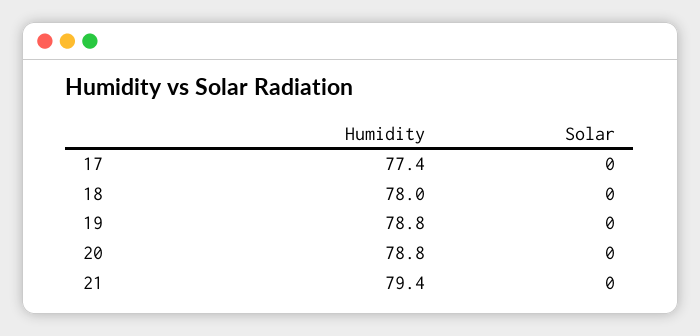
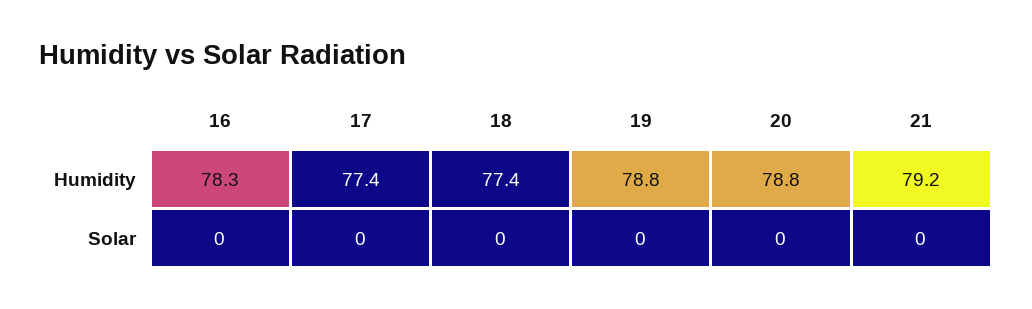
Humidity, 18: 78 -> 77.4
Humidity, 21: 79.4 -> 79.2
Humidity, 16: none -> 78.3
Solar, 16: none -> 0

